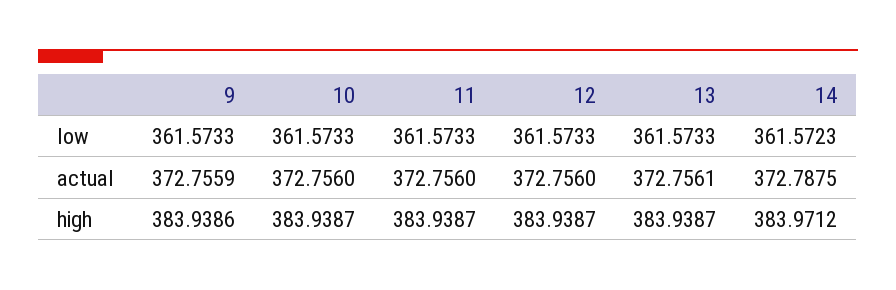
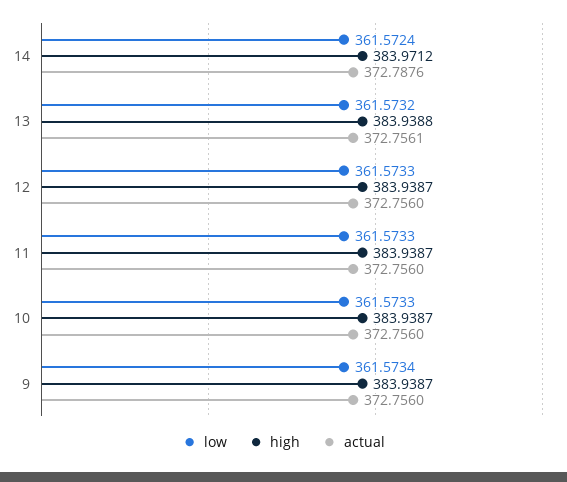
low, 9: 361.5733 -> 361.5734
low, 13: 361.5733 -> 361.5732
low, 14: 361.5723 -> 361.5724
actual, 9: 372.7559 -> 372.756
actual, 14: 372.7875 -> 372.7876
high, 9: 383.9386 -> 383.9387
high, 13: 383.9387 -> 383.9388

